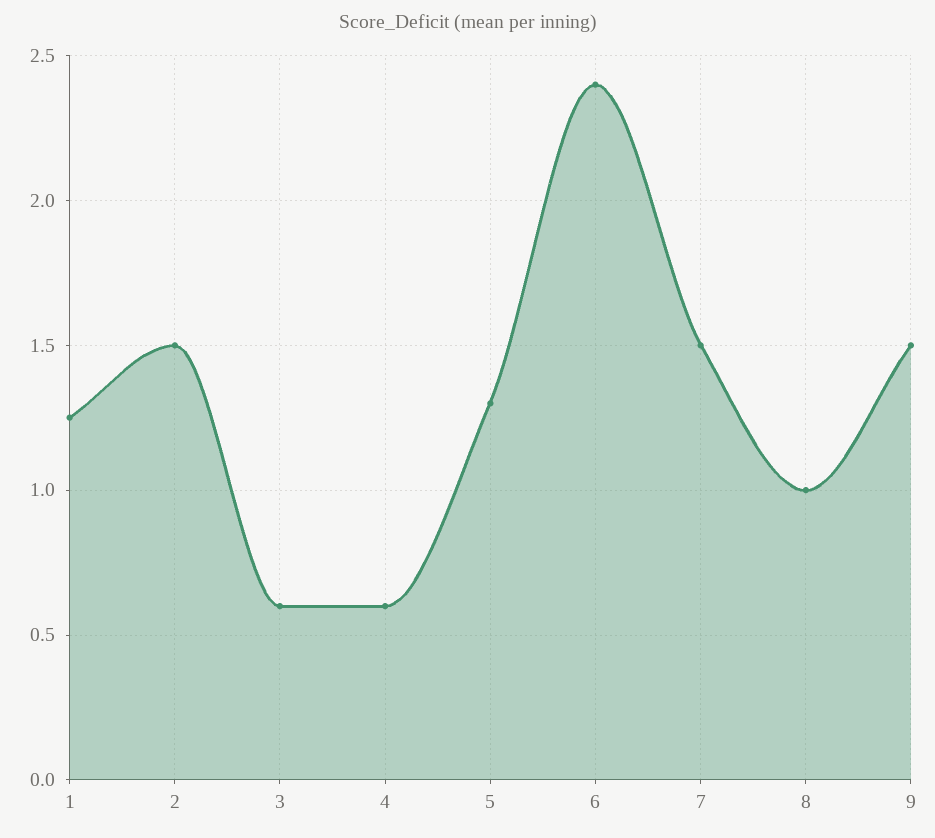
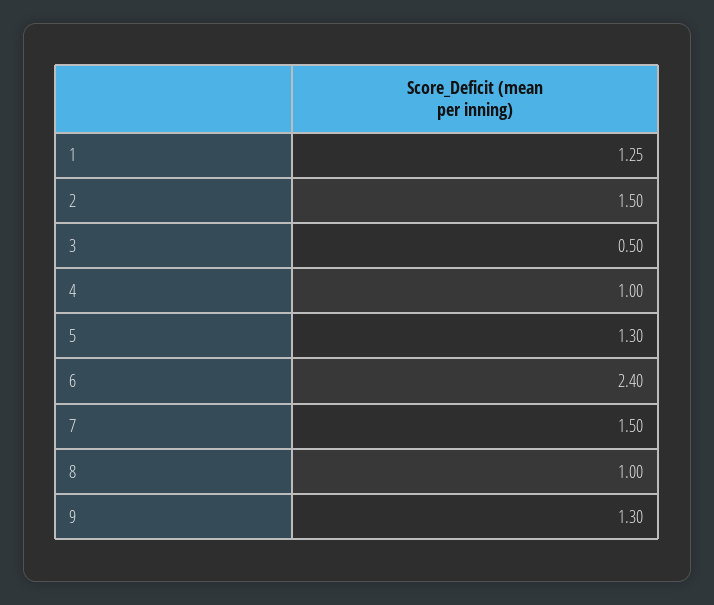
3: 0.6 -> 0.5
4: 0.6 -> 1
9: 1.5 -> 1.3

